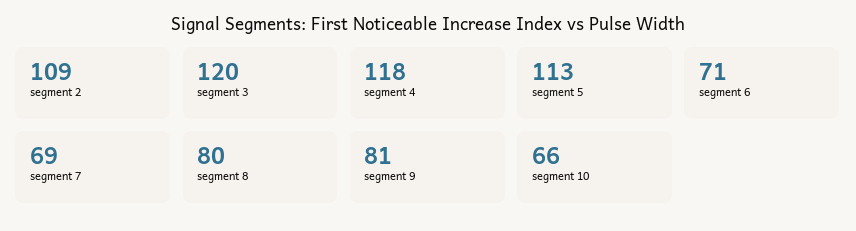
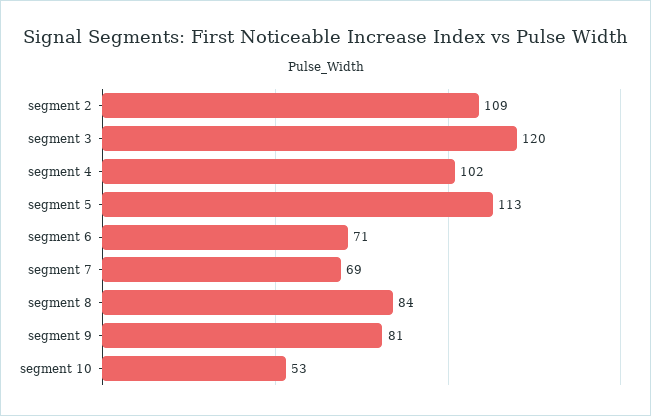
segment 4: 118 -> 102
segment 8: 80 -> 84
segment 10: 66 -> 53

